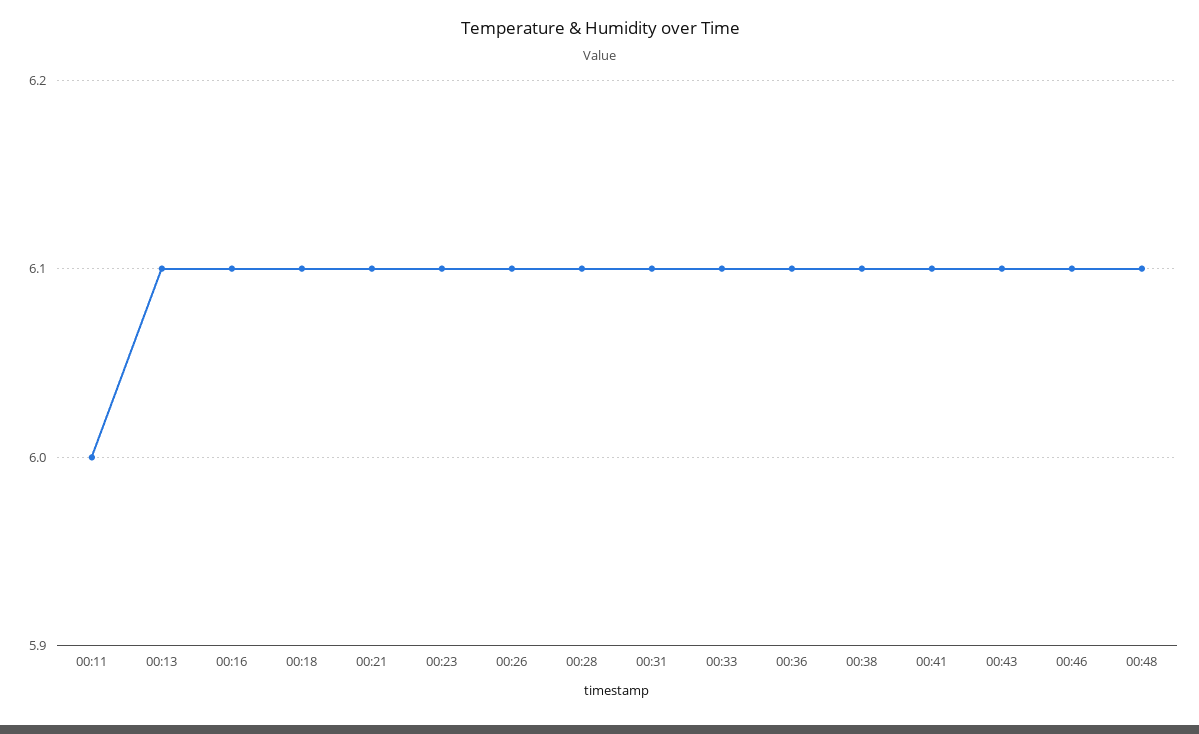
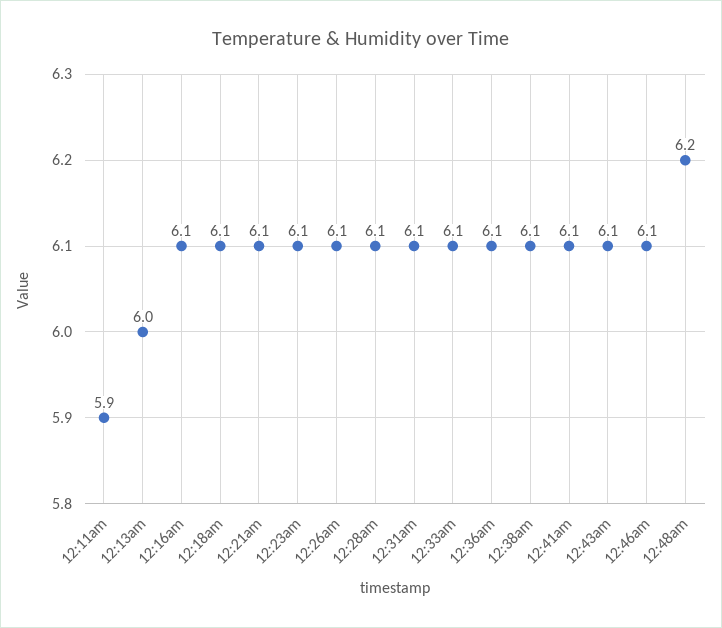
00:11: 6 -> 5.9
00:13: 6.1 -> 6
00:48: 6.1 -> 6.2

